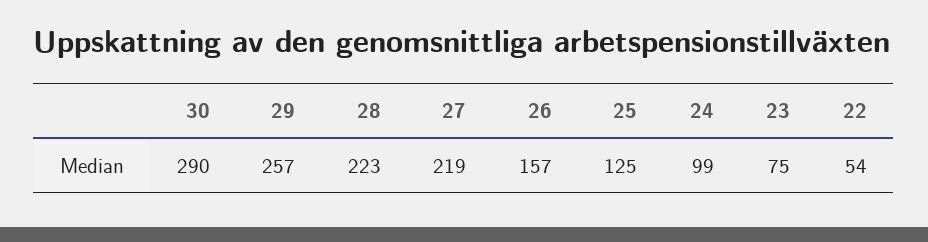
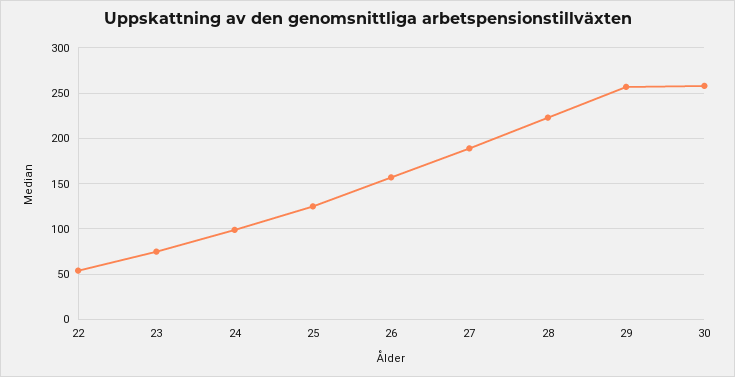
30: 290 -> 260
27: 219 -> 190

